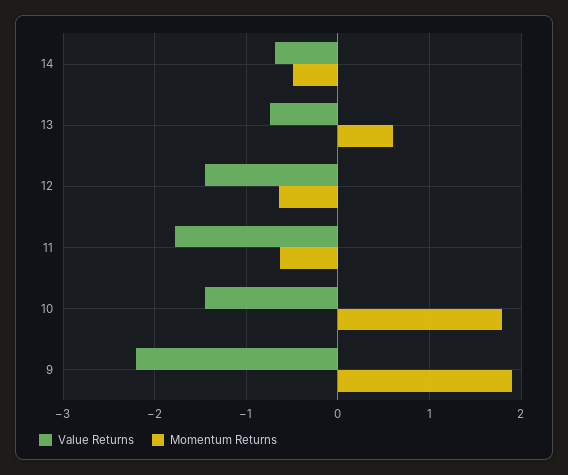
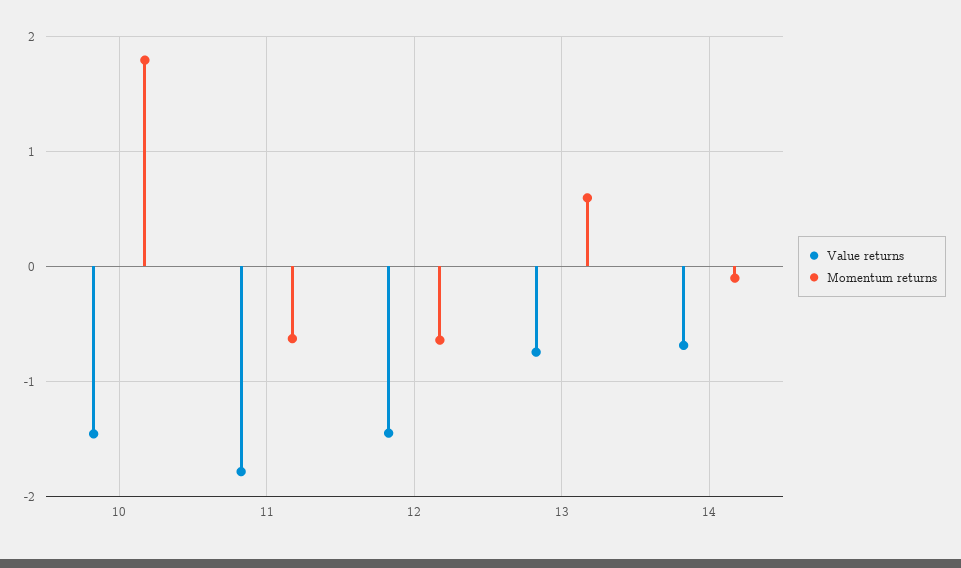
Momentum Returns, 14: -0.5 -> -0.1
Value Returns, 9: -2.2 -> none
Momentum Returns, 9: 1.9 -> none

